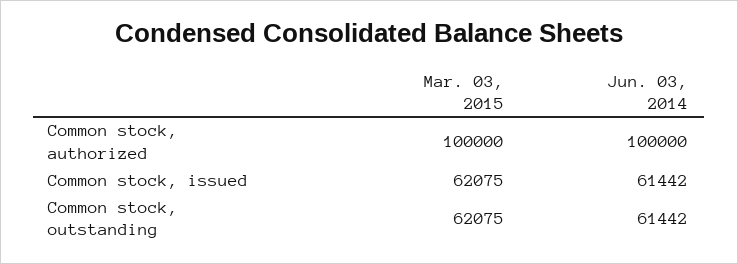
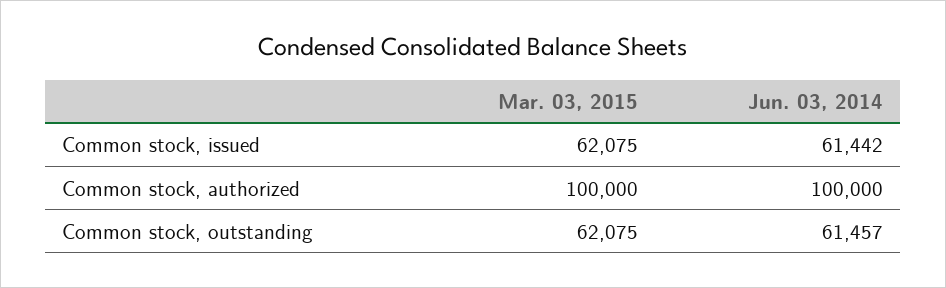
Jun. 03, 2014, Common stock, outstanding: 61442 -> 61457

